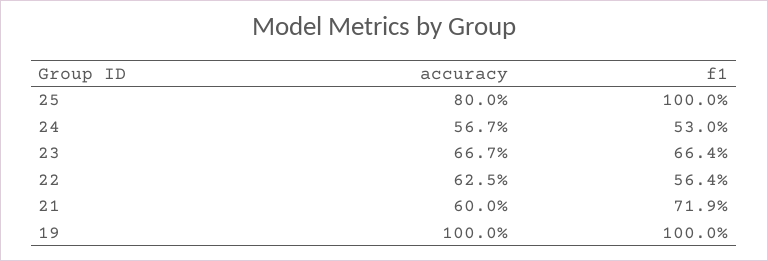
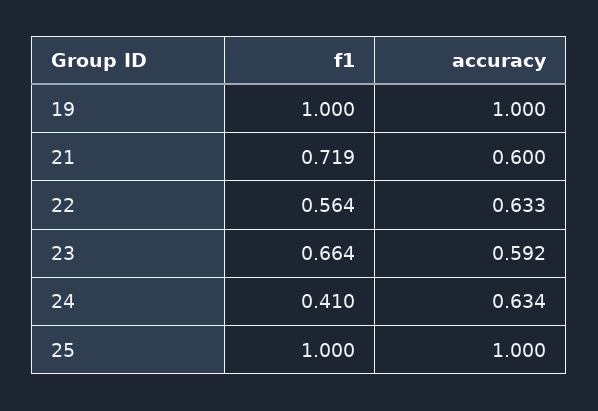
accuracy, 25: 0.8 -> 1
accuracy, 24: 0.567 -> 0.634
f1, 24: 0.53 -> 0.41
accuracy, 23: 0.667 -> 0.592
accuracy, 22: 0.625 -> 0.633

